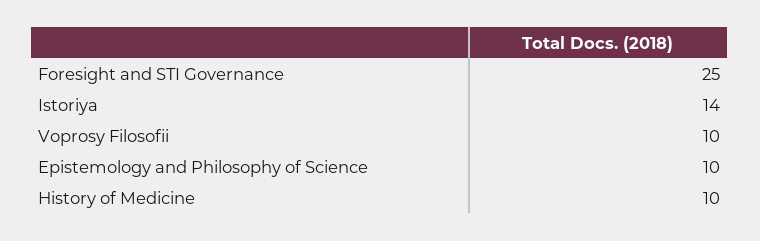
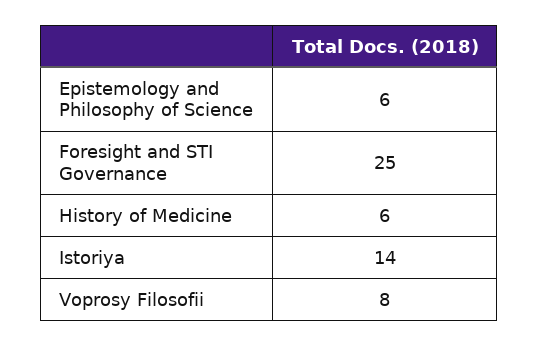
Voprosy Filosofii: 10 -> 8
Epistemology and Philosophy of Science: 10 -> 6
History of Medicine: 10 -> 6

